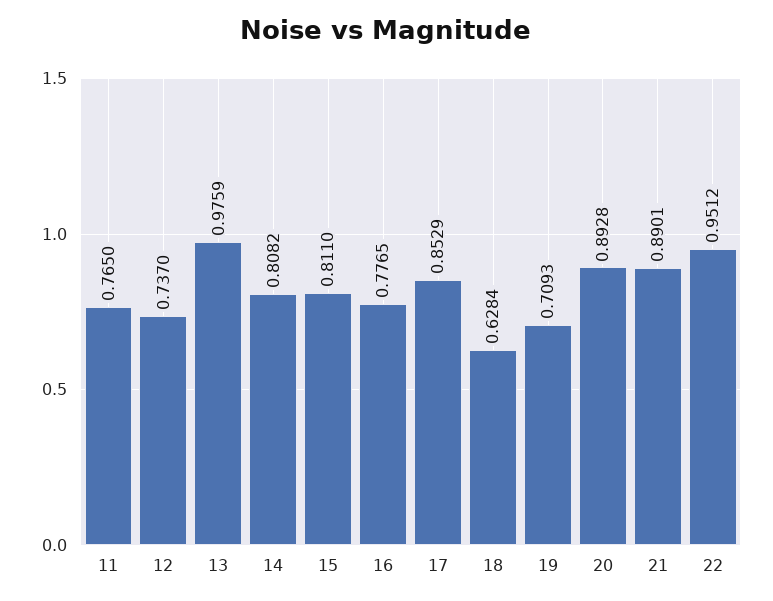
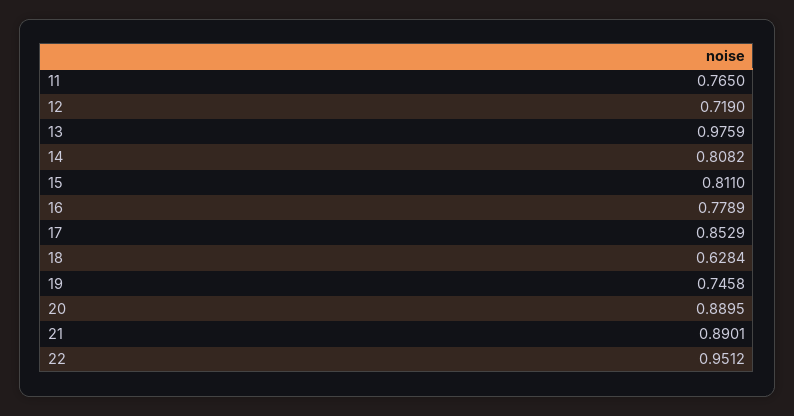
12: 0.737 -> 0.719
16: 0.7765 -> 0.7789
19: 0.7093 -> 0.7458
20: 0.8928 -> 0.8895

